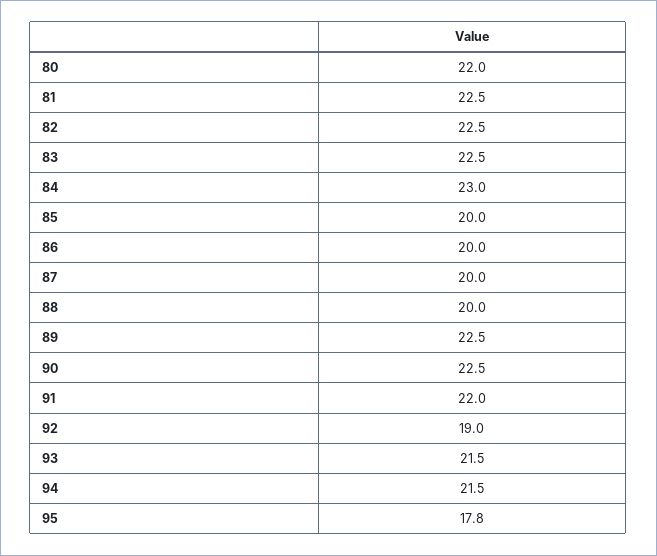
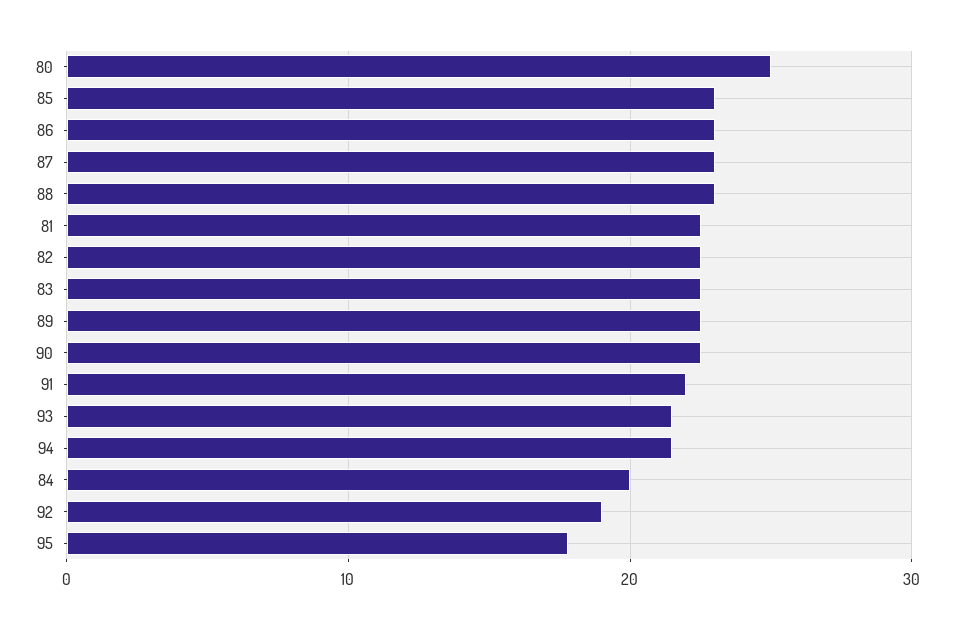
80: 22 -> 25
84: 23 -> 20
85: 20 -> 23
86: 20 -> 23
87: 20 -> 23
88: 20 -> 23

